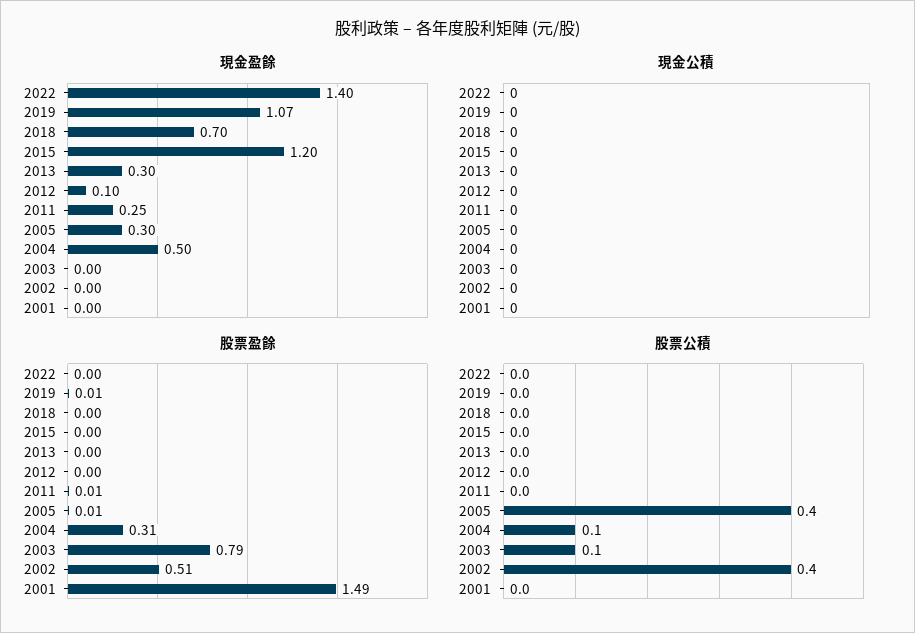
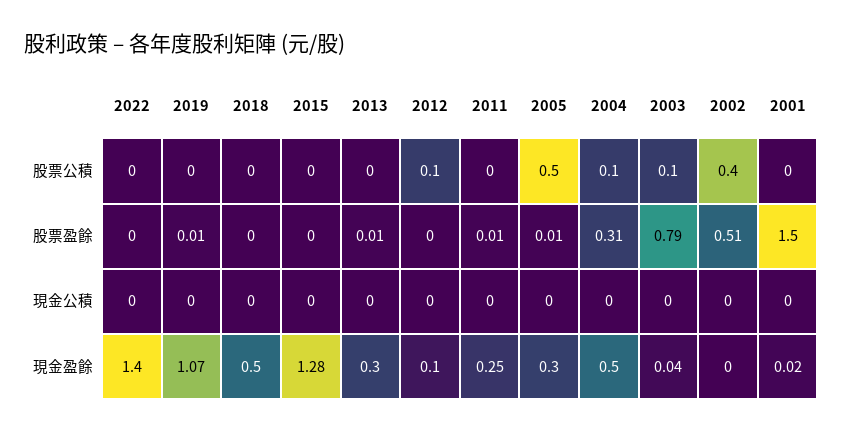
現金盈餘, 2018: 0.7 -> 0.5
現金盈餘, 2015: 1.2 -> 1.28
現金盈餘, 2003: 0 -> 0.04
現金盈餘, 2001: 0 -> 0.02
股票盈餘, 2013: 0 -> 0.01
股票盈餘, 2001: 1.49 -> 1.5
股票公積, 2012: 0 -> 0.1
股票公積, 2005: 0.4 -> 0.5

